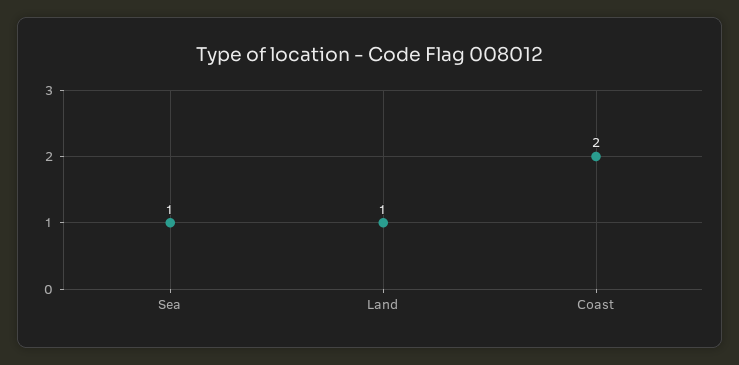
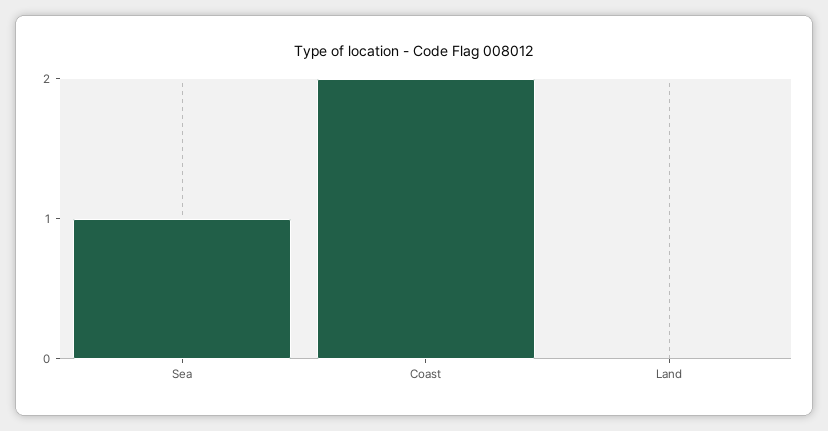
Land: 1 -> 0

